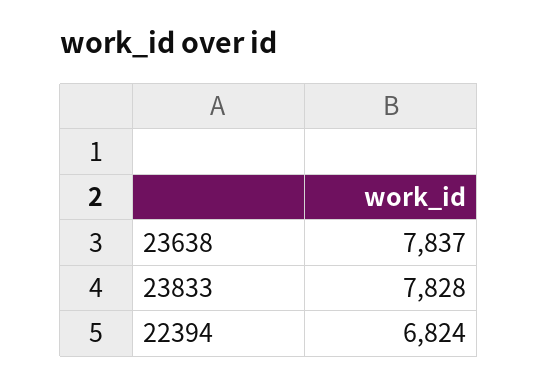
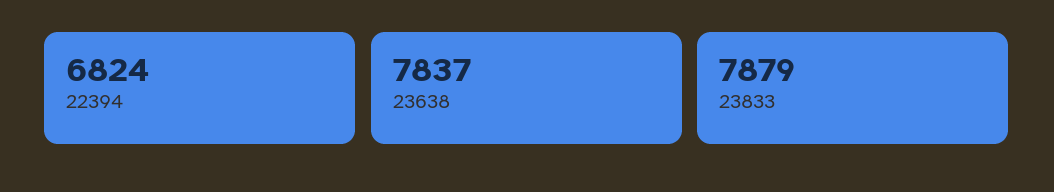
23833: 7828 -> 7879

